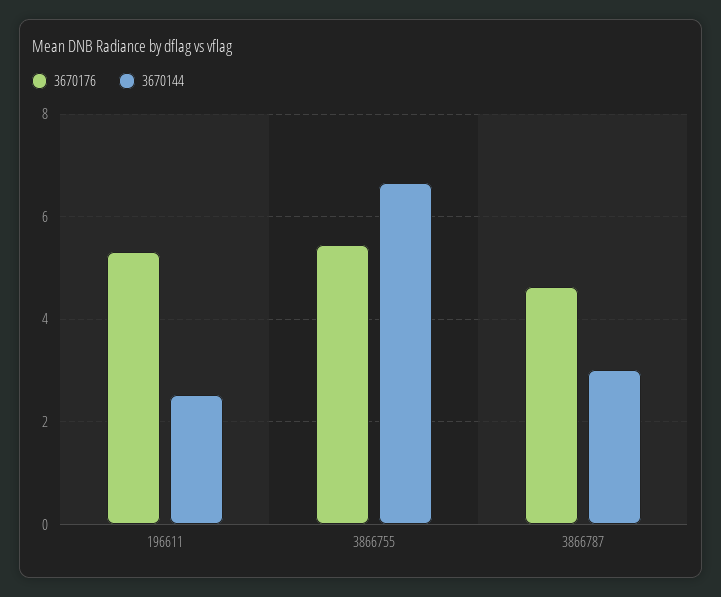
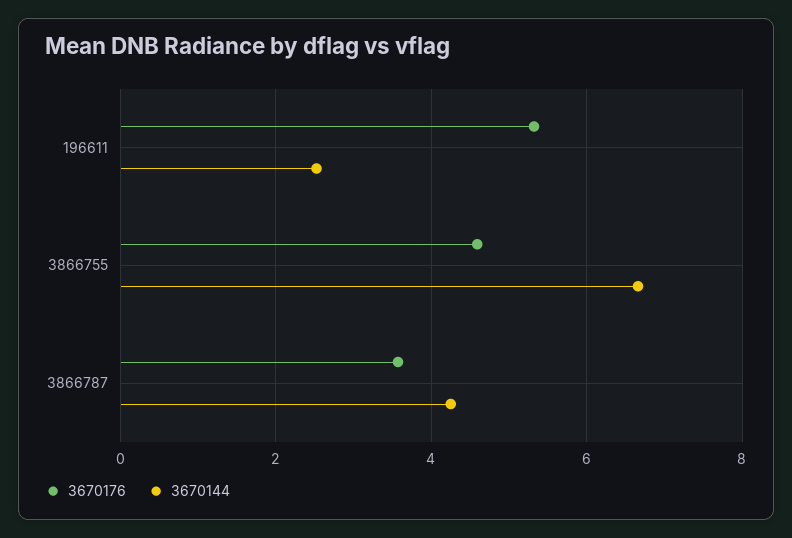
3670176, 3866755: 5.4 -> 4.6
3670176, 3866787: 4.6 -> 3.6
3670144, 3866787: 3 -> 4.2

